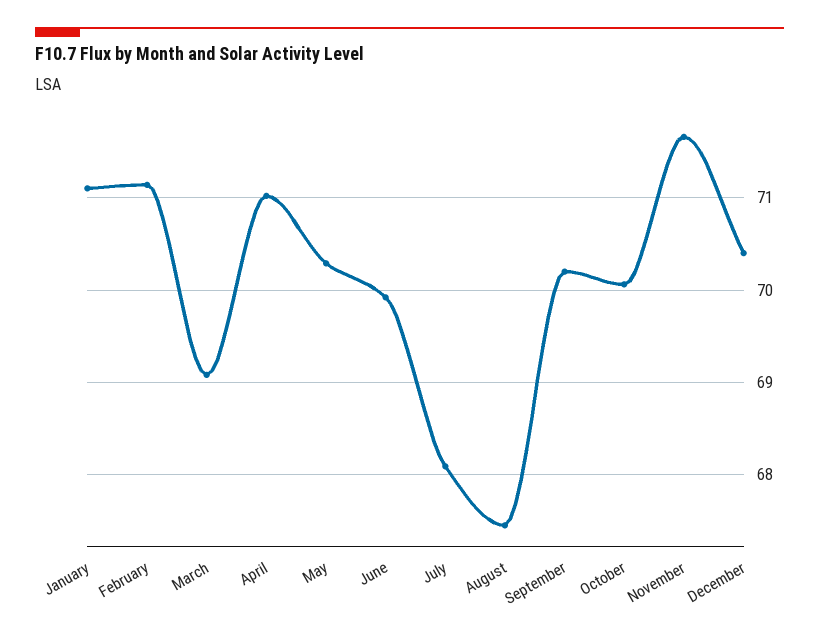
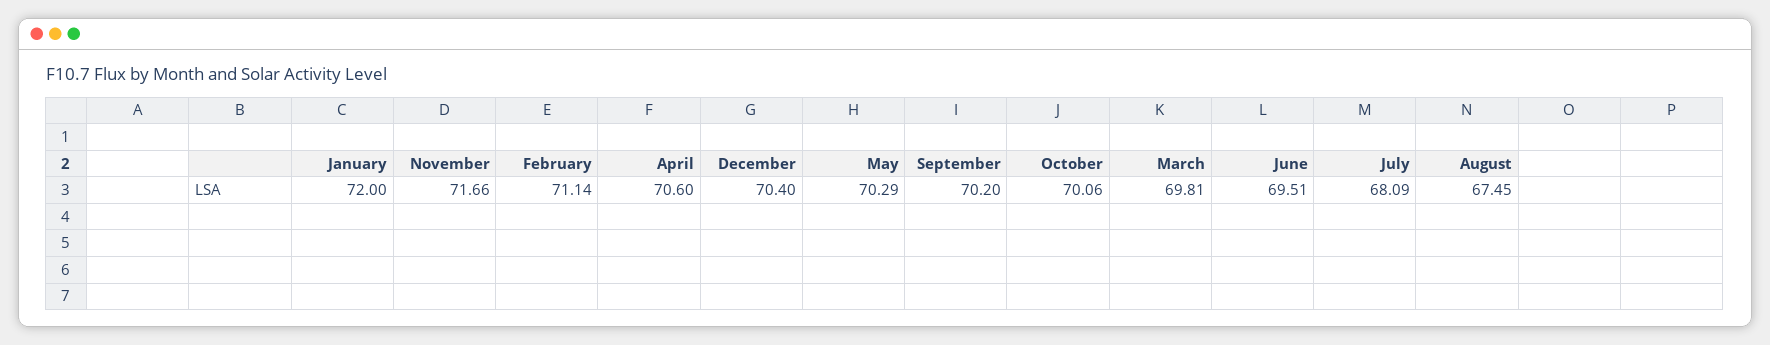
January: 71.1 -> 72
March: 69.1 -> 69.81
April: 71 -> 70.6
June: 69.9 -> 69.51

